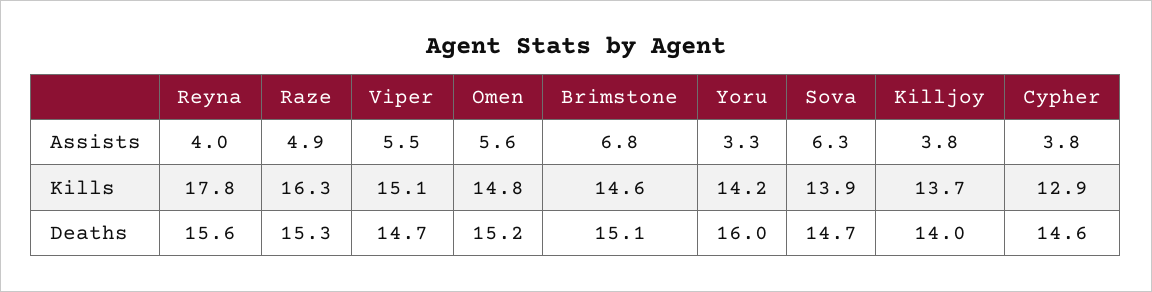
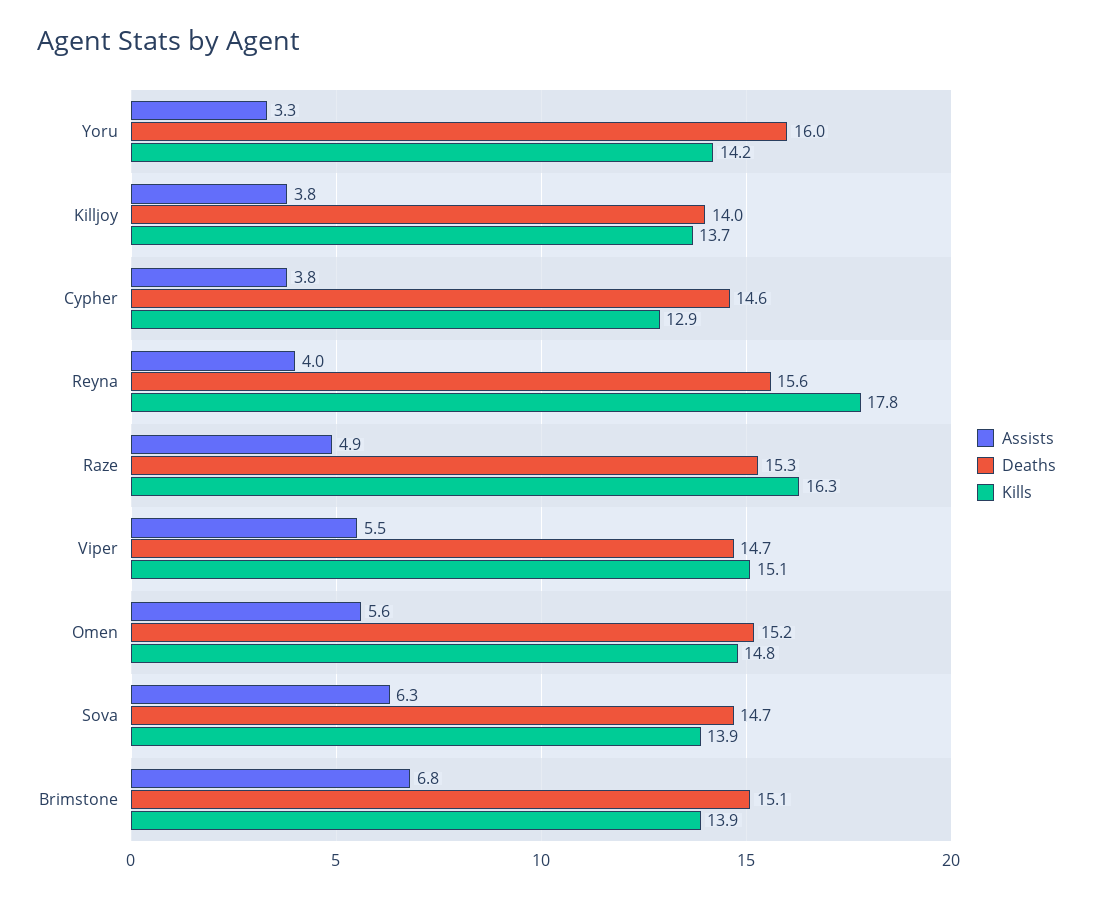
Kills, Brimstone: 14.6 -> 13.9

